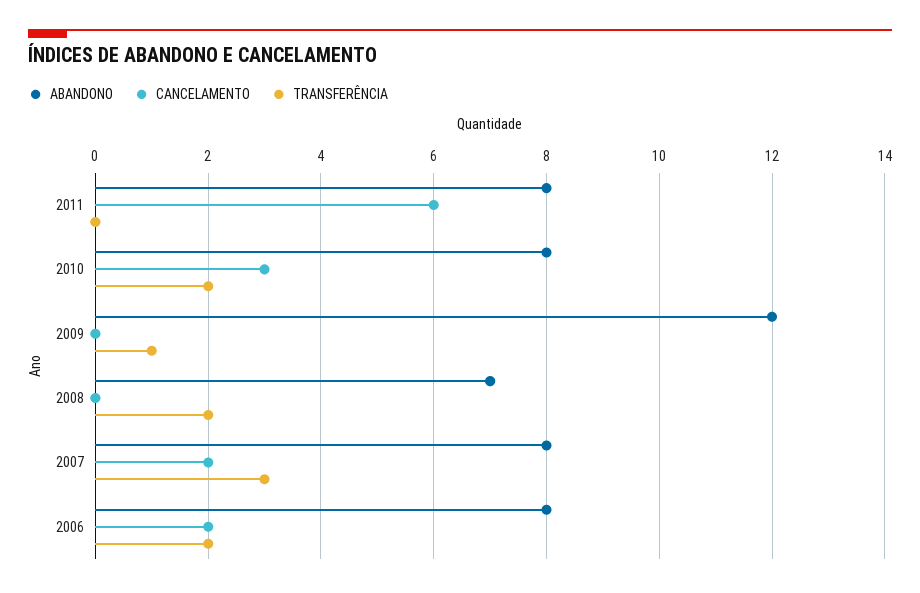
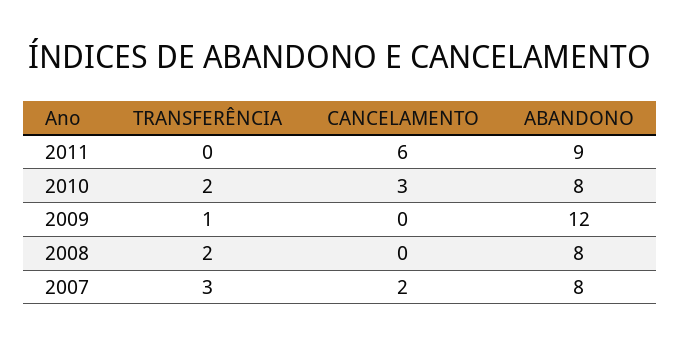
ABANDONO, 2011: 8 -> 9
ABANDONO, 2008: 7 -> 8
ABANDONO, 2006: 8 -> none
CANCELAMENTO, 2006: 2 -> none
TRANSFERÊNCIA, 2006: 2 -> none

